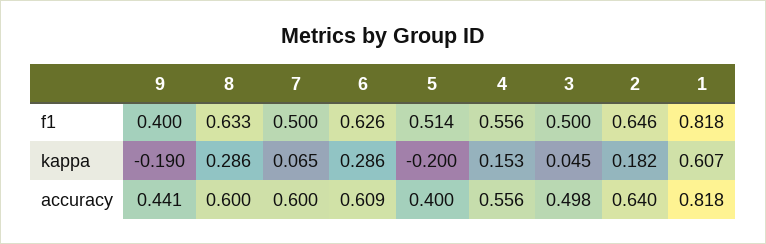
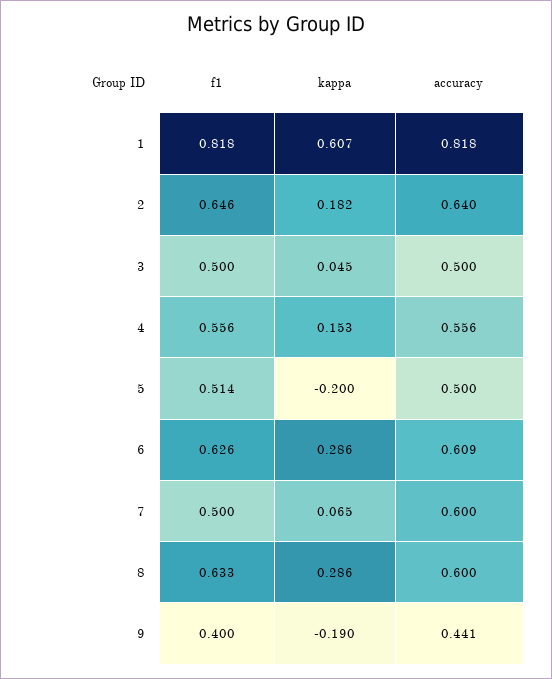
5, accuracy: 0.4 -> 0.5
3, accuracy: 0.498 -> 0.5

